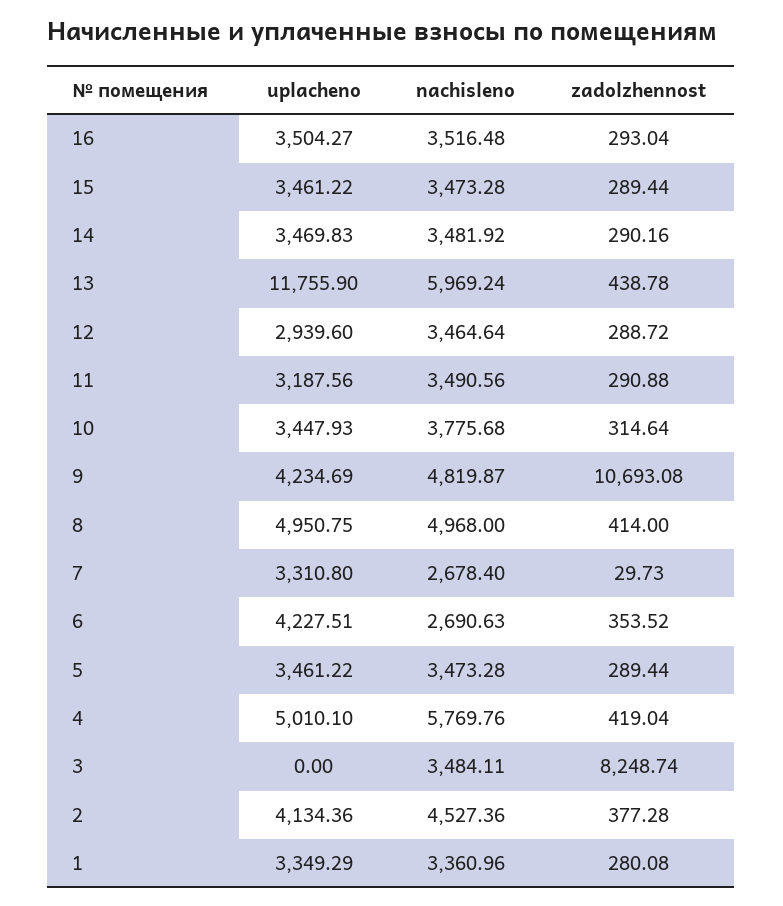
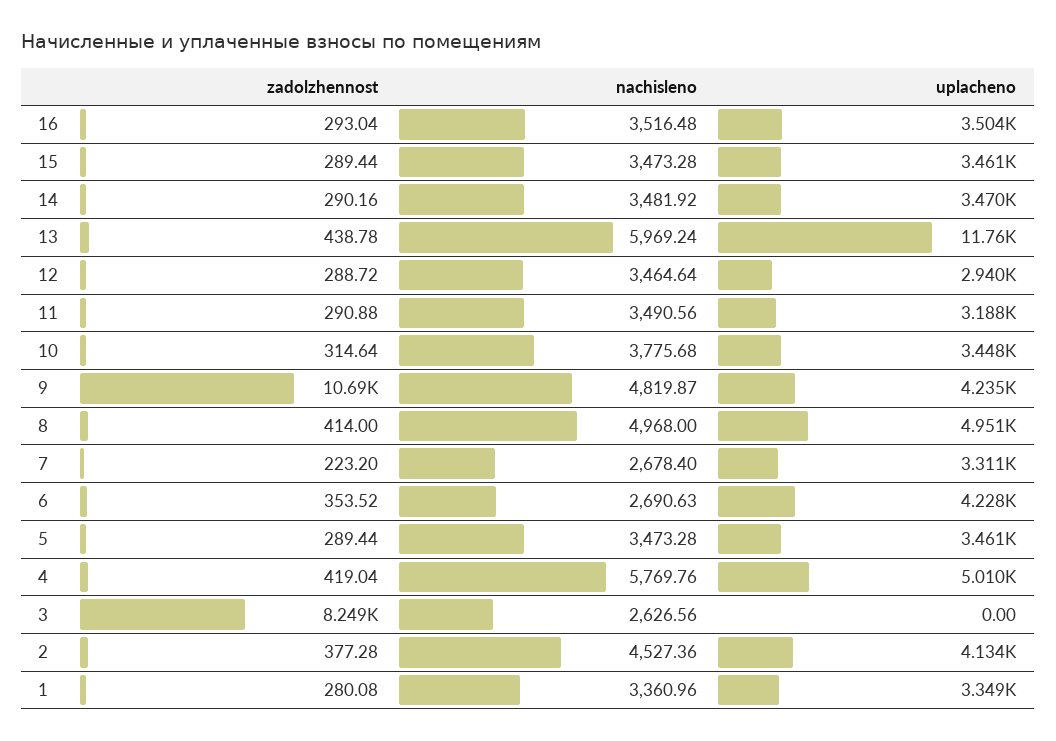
zadolzhennost, 7: 29.73 -> 223.2
nachisleno, 3: 3484.11 -> 2626.56

